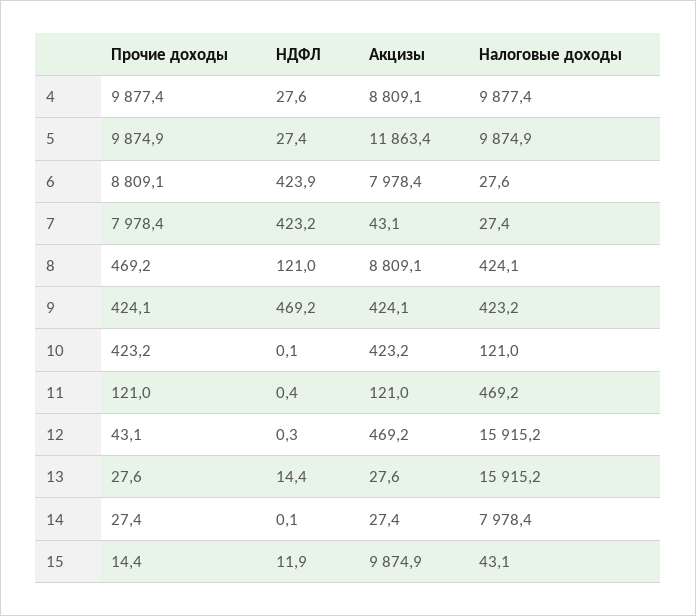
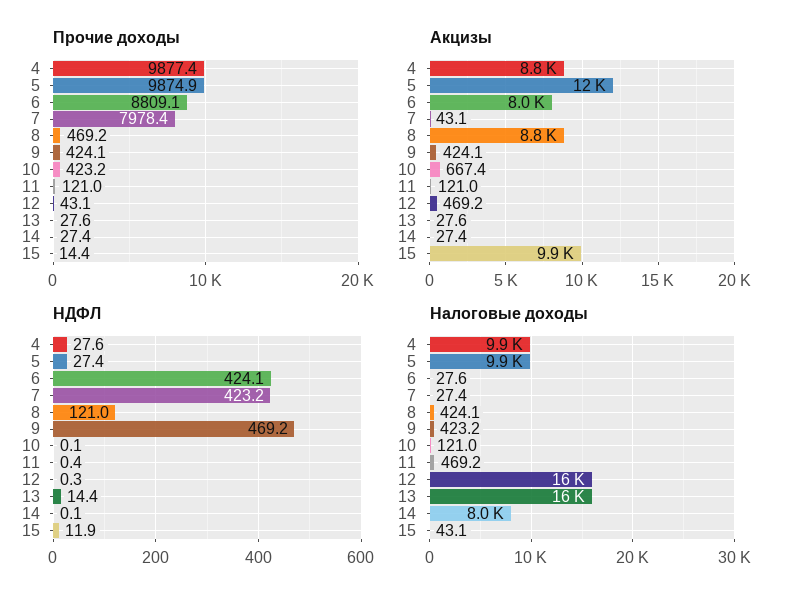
НДФЛ, 6: 423.9 -> 424.1
Акцизы, 10: 423.2 -> 667.4

